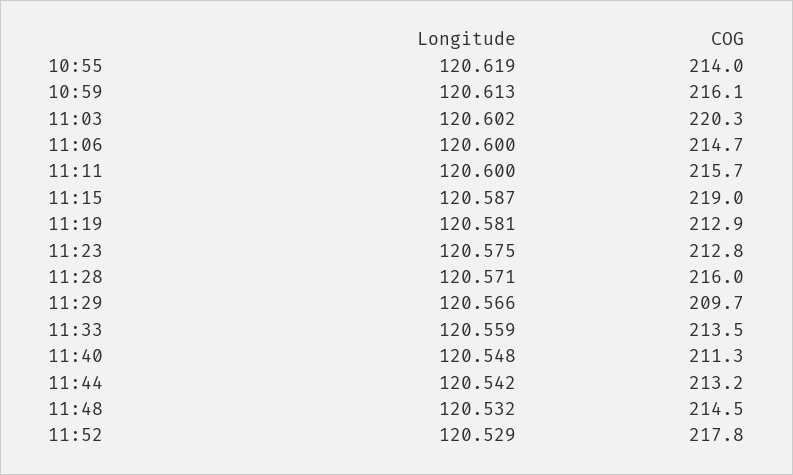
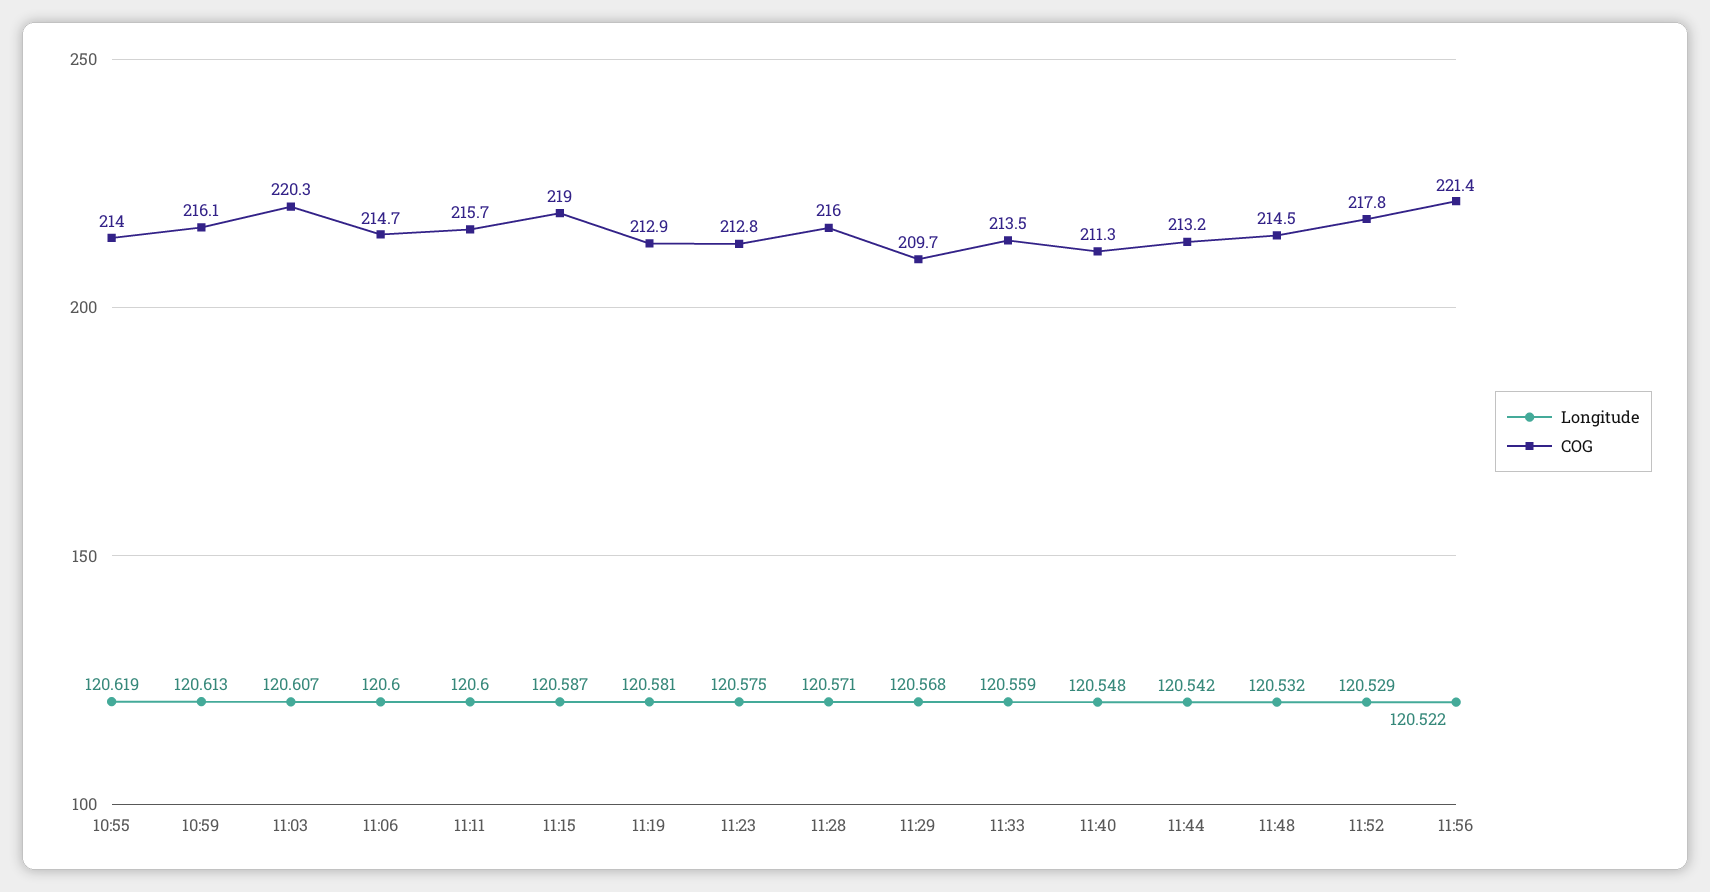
Longitude, 11:03: 120.602 -> 120.607
Longitude, 11:29: 120.566 -> 120.568
Longitude, 11:56: none -> 120.522
COG, 11:56: none -> 221.4

